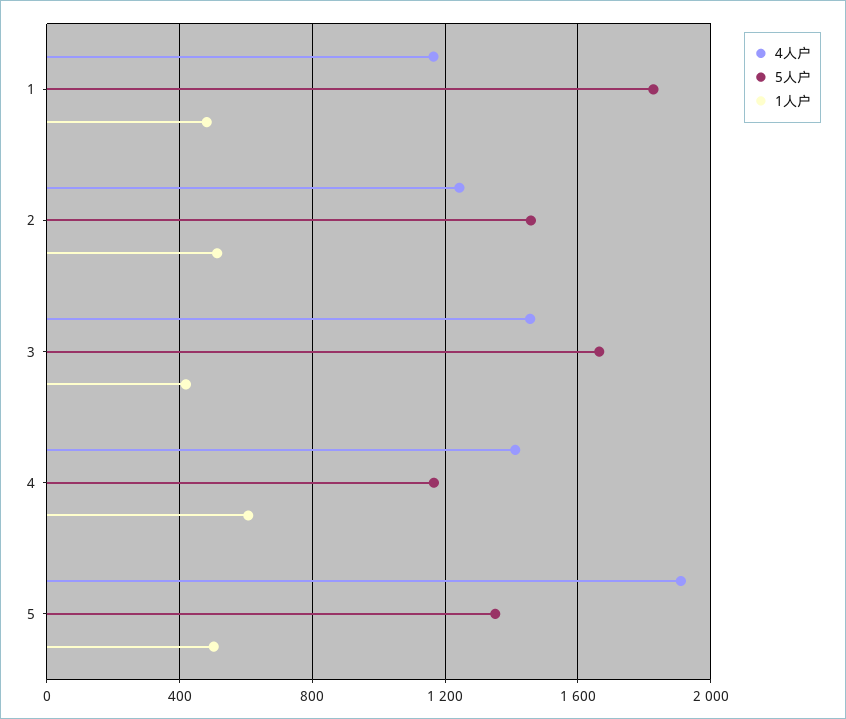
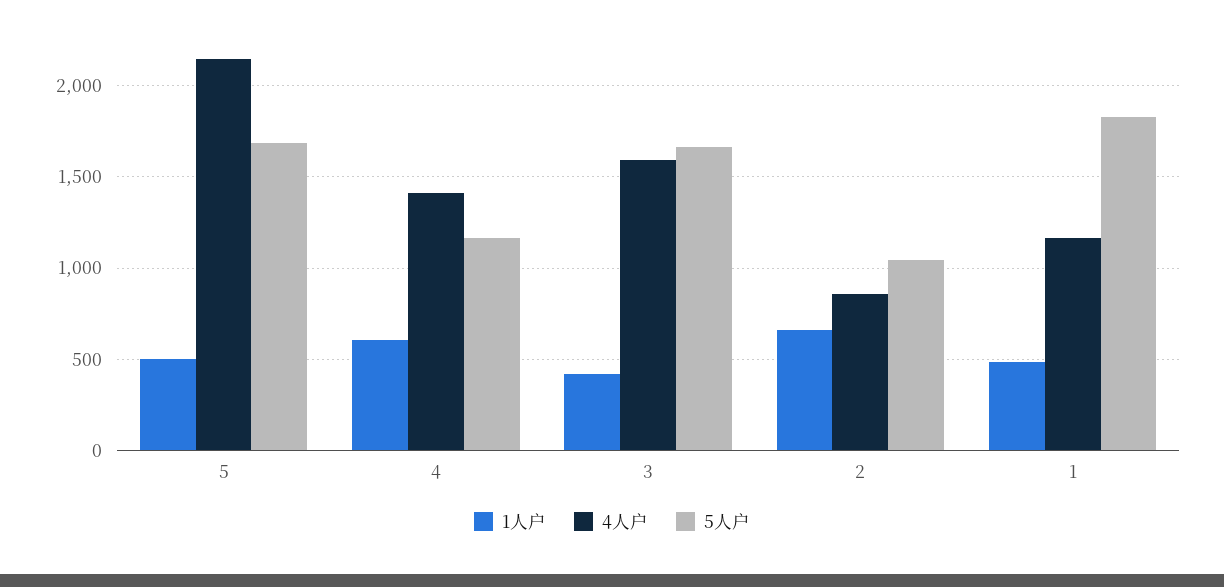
4人户, 2: 1250 -> 850
5人户, 2: 1450 -> 1050
1人户, 2: 500 -> 650
4人户, 3: 1450 -> 1600
4人户, 5: 1900 -> 2150
5人户, 5: 1350 -> 1700

